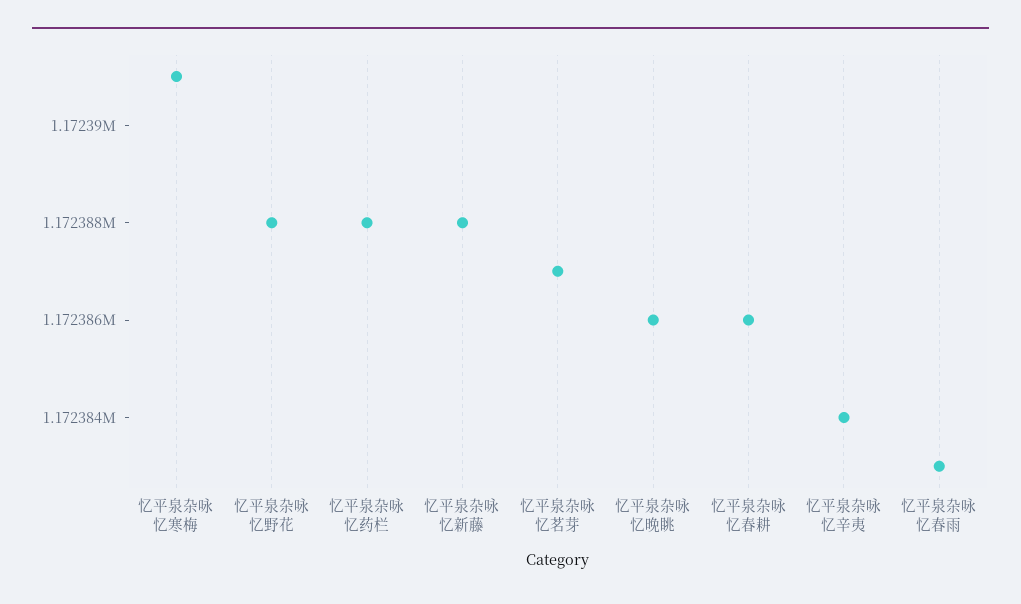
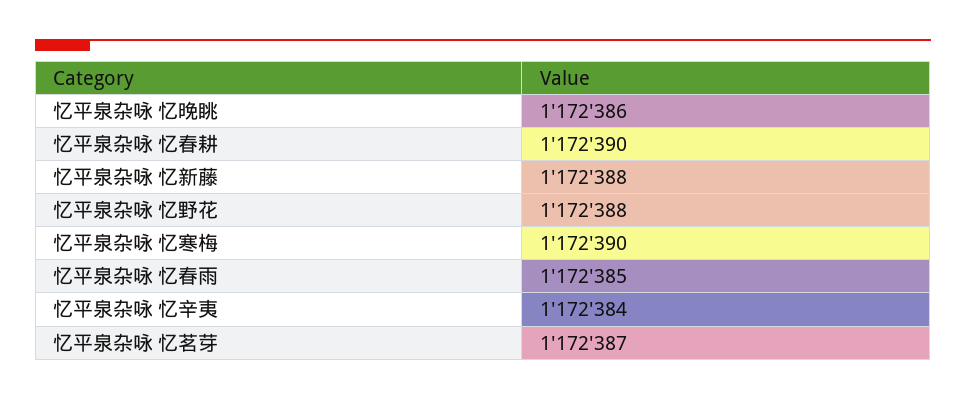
忆平泉杂咏 忆寒梅: 1172391 -> 1172390
忆平泉杂咏 忆药栏: 1172388 -> none
忆平泉杂咏 忆春耕: 1172386 -> 1172390
忆平泉杂咏 忆春雨: 1172383 -> 1172385

